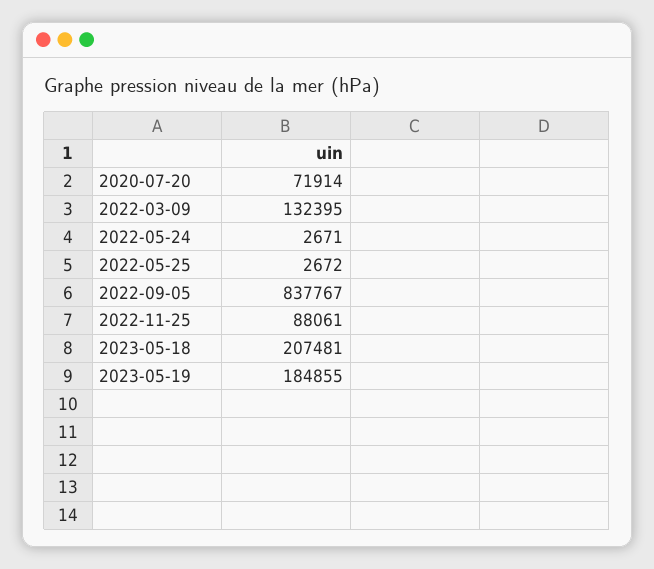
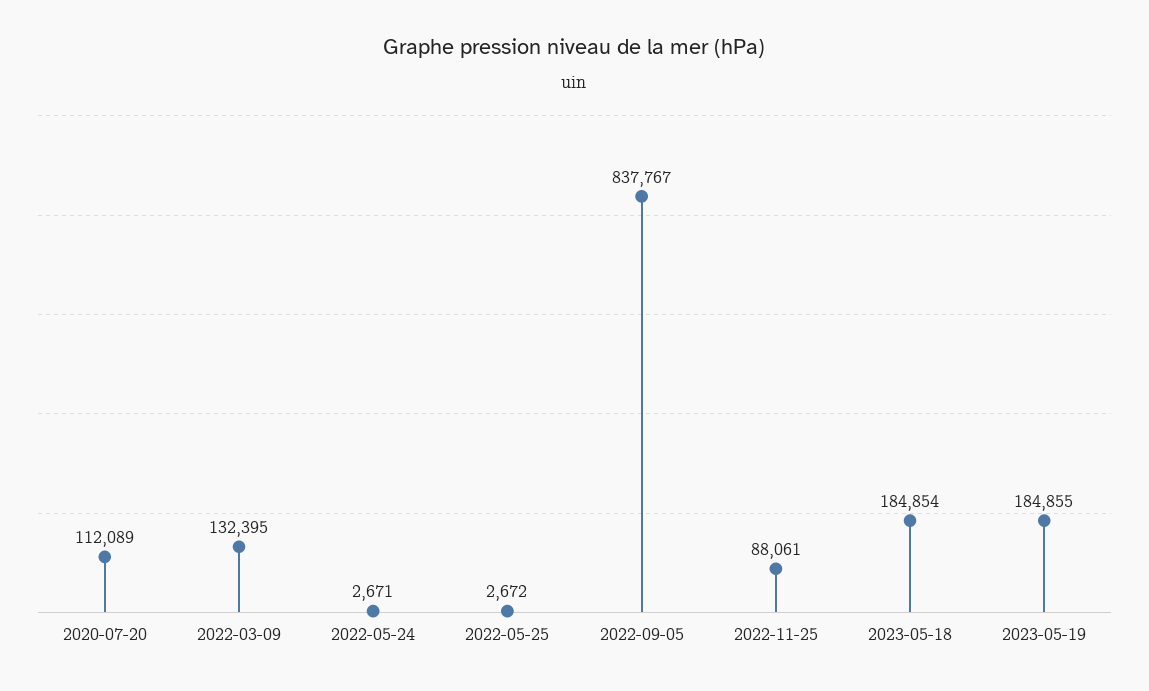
2020-07-20: 71914 -> 112089
2023-05-18: 207481 -> 184854

